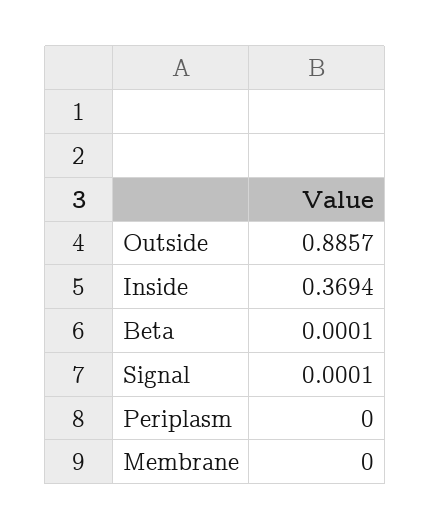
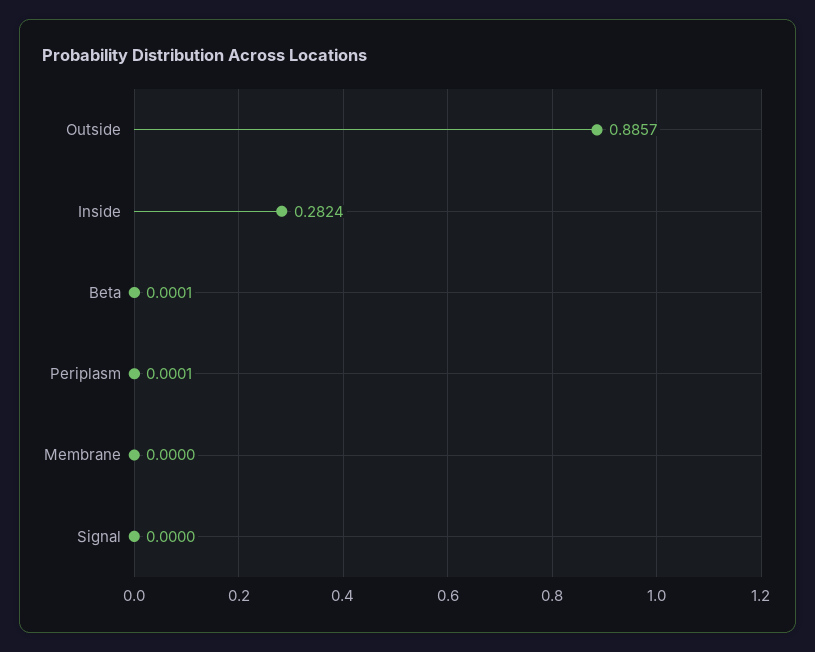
Inside: 0.3694 -> 0.2824
Signal: 0.0001 -> 0
Periplasm: 0 -> 0.0001

